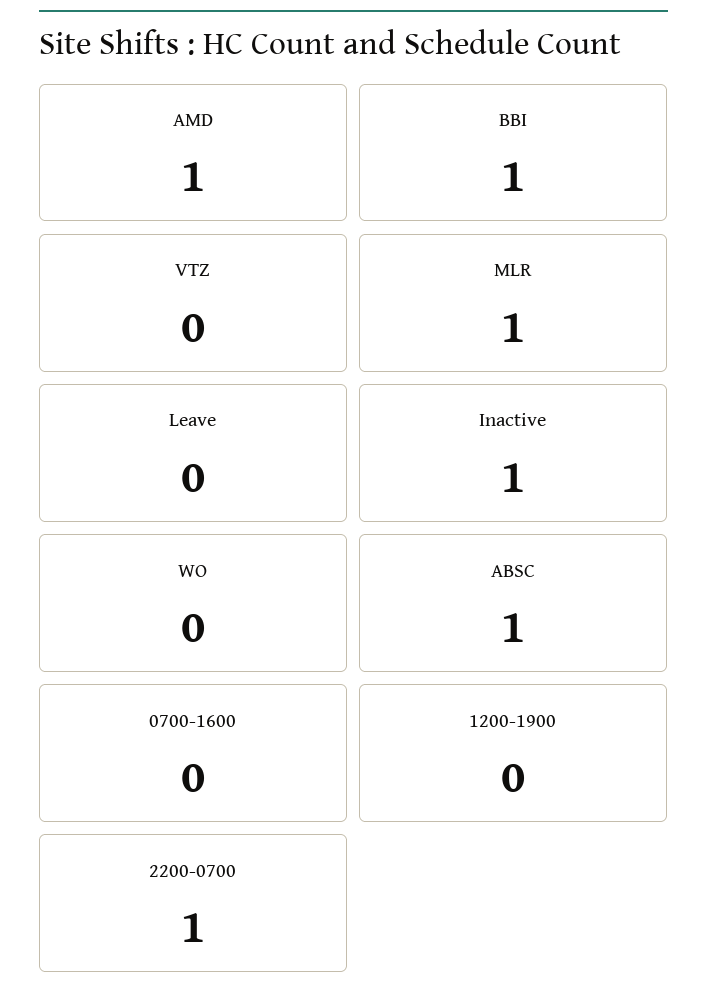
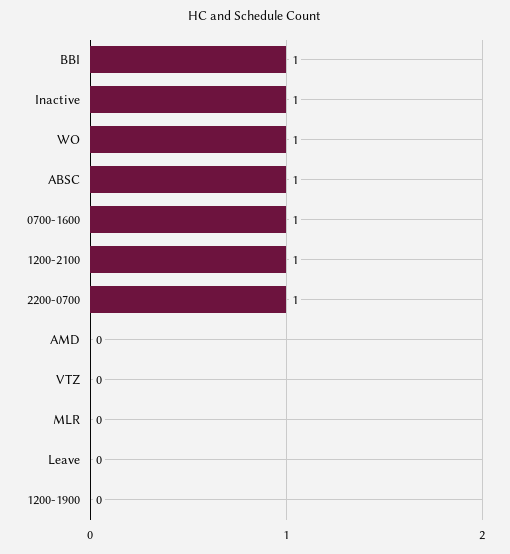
AMD: 1 -> 0
MLR: 1 -> 0
WO: 0 -> 1
0700-1600: 0 -> 1
1200-2100: none -> 1

